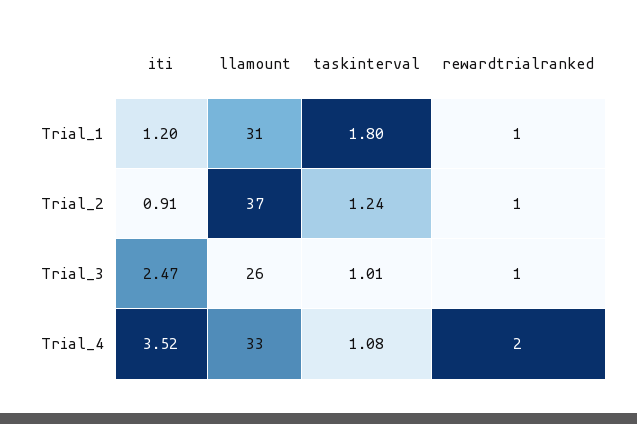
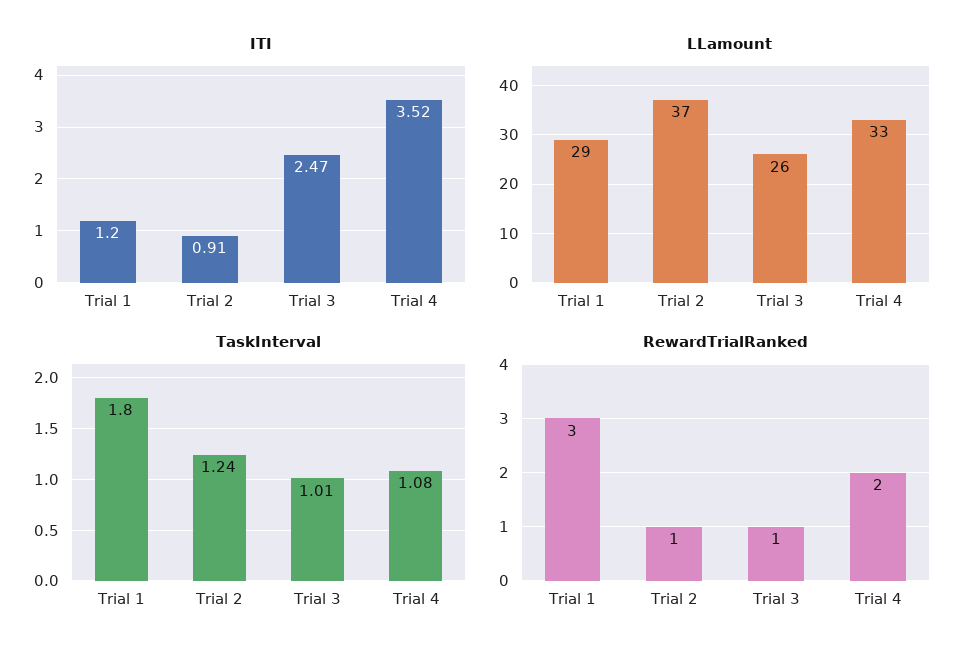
llamount, Trial_1: 31 -> 29
rewardtrialranked, Trial_1: 1 -> 3

